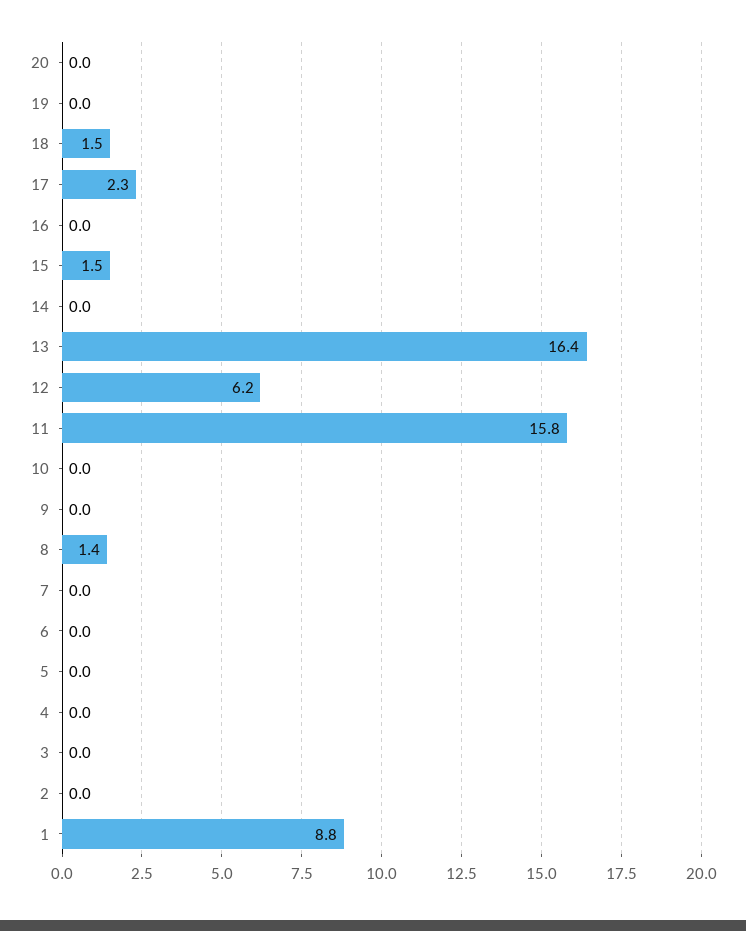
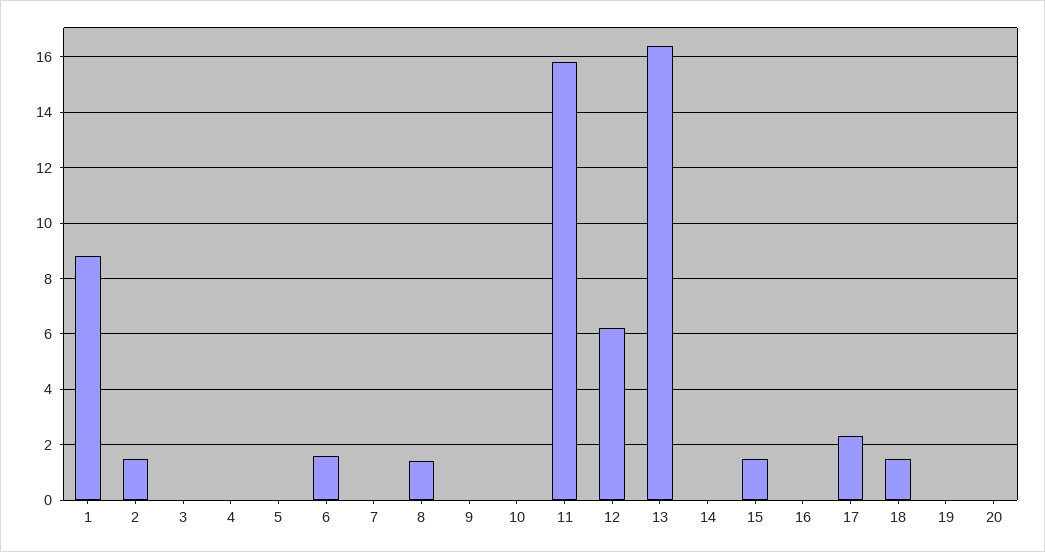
6: 0 -> 1.5
2: 0 -> 1.5

